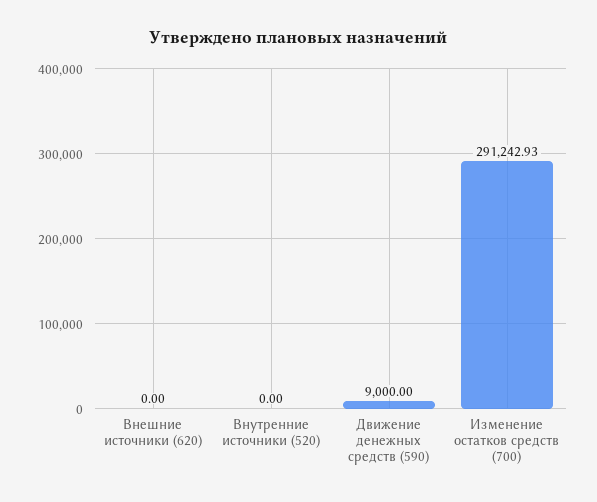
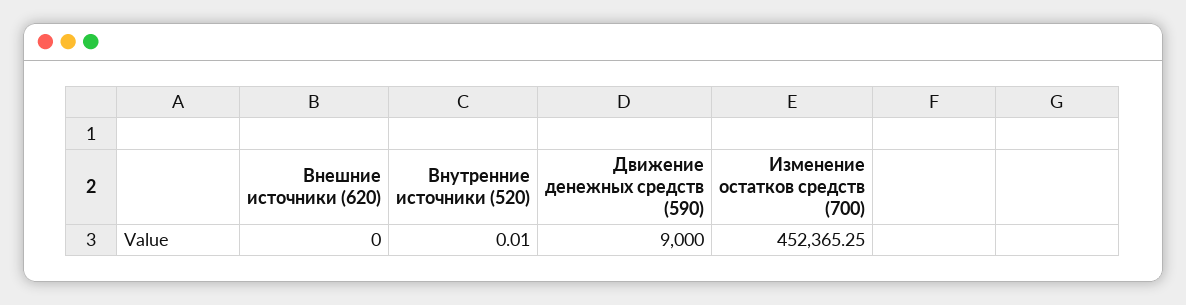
Внутренние источники (520): 0 -> 0.01
Изменение остатков средств (700): 291242.93 -> 452365.25

